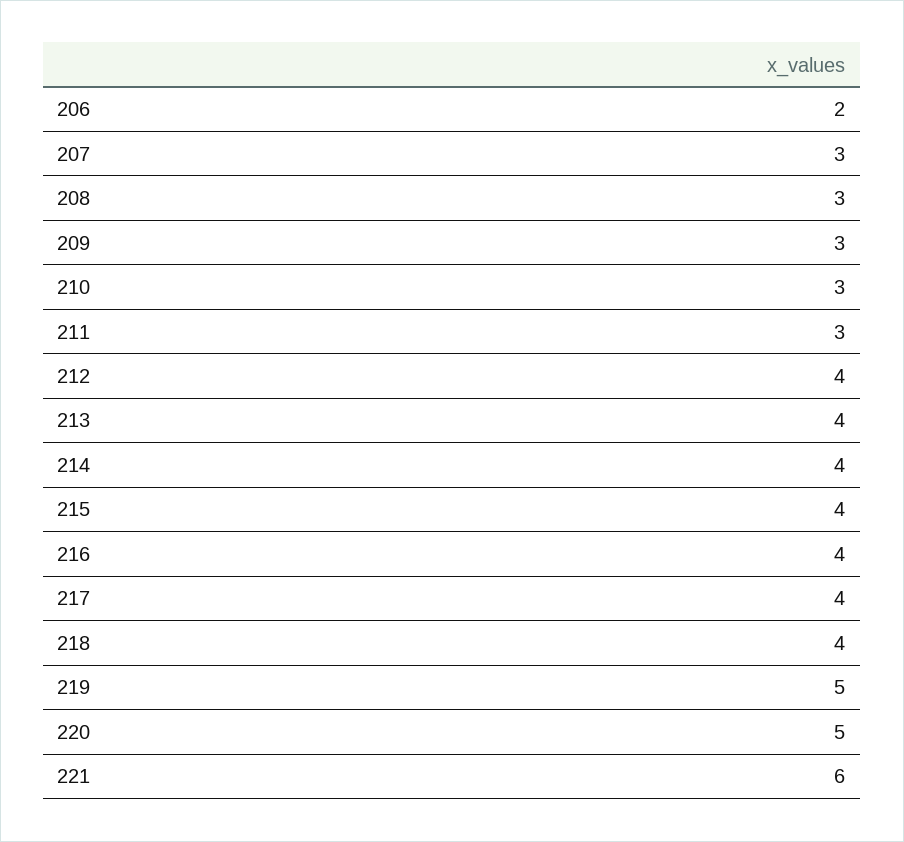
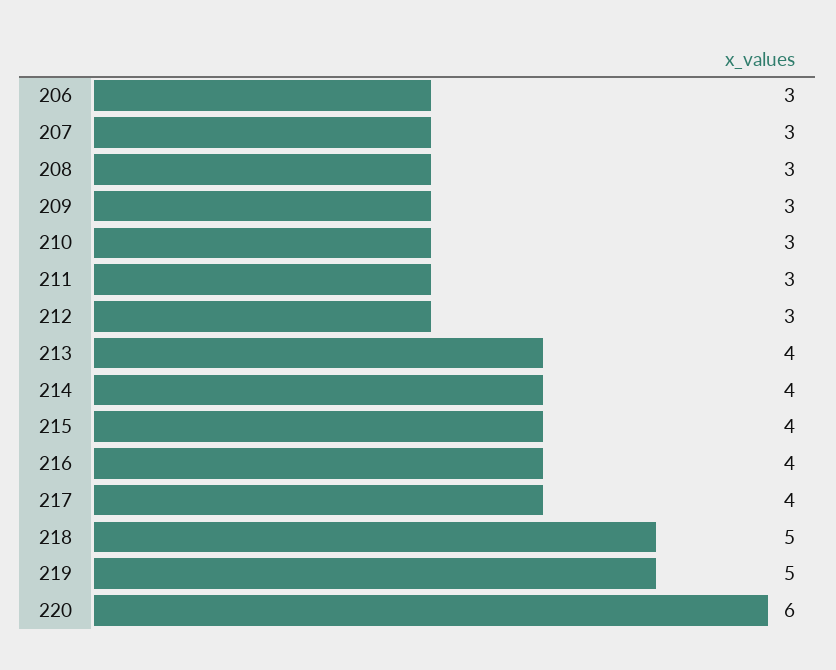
206: 2 -> 3
212: 4 -> 3
218: 4 -> 5
220: 5 -> 6
221: 6 -> none

